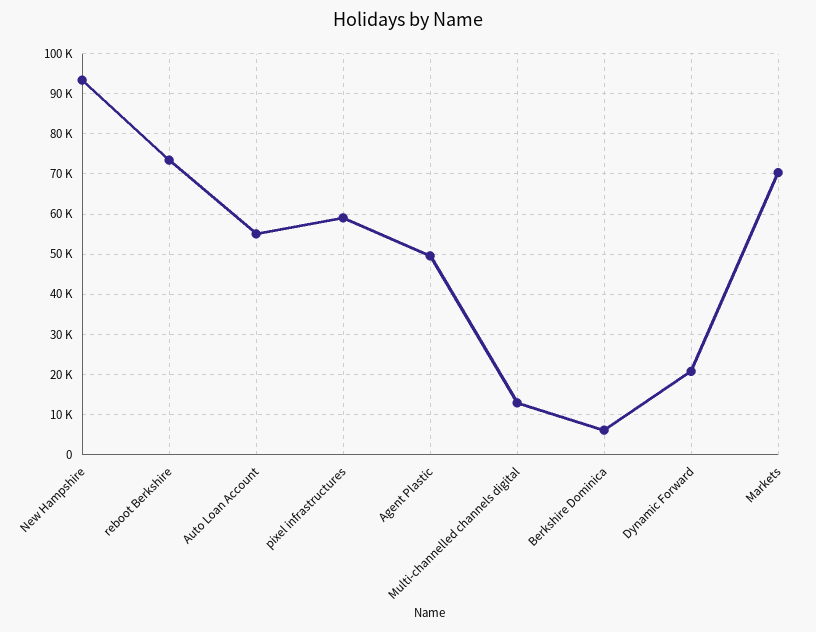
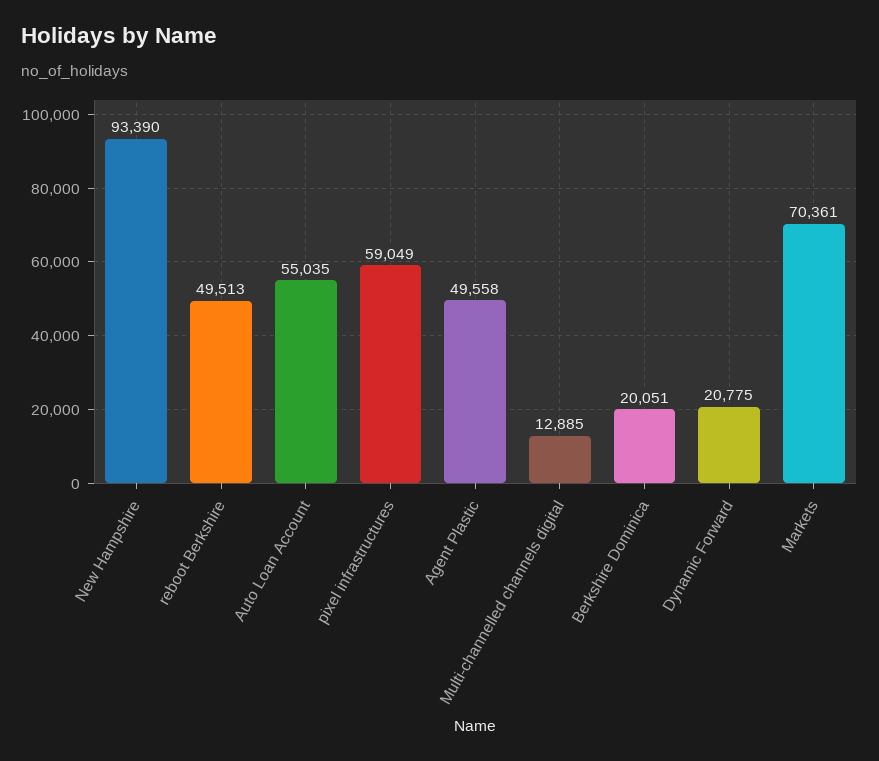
reboot Berkshire: 74000 -> 49513
Berkshire Dominica: 6000 -> 20051

